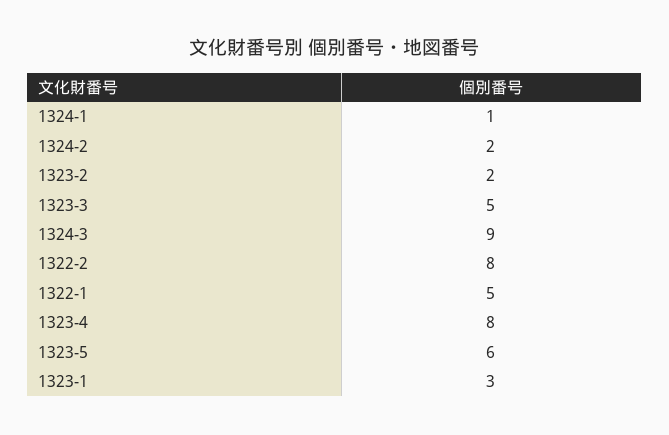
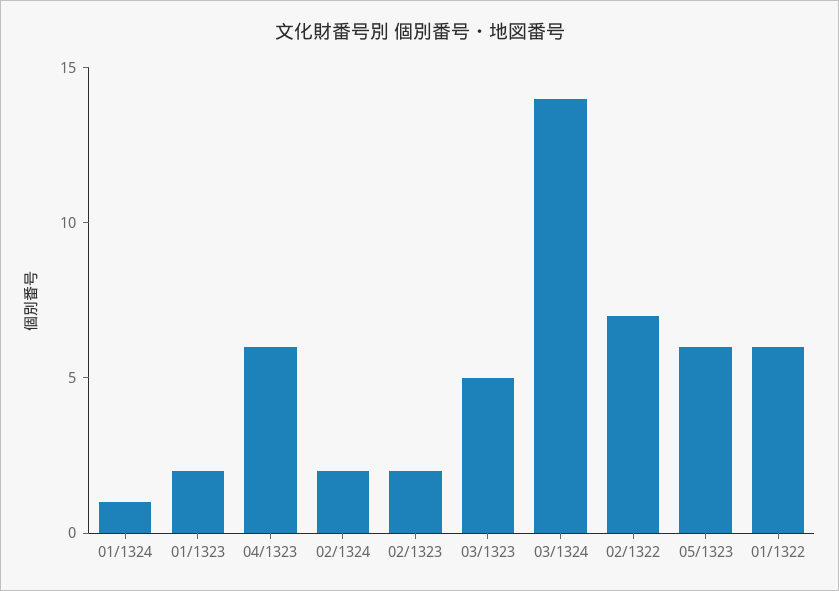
1324-3: 9 -> 14
1322-2: 8 -> 7
1322-1: 5 -> 6
1323-4: 8 -> 6
1323-1: 3 -> 2

